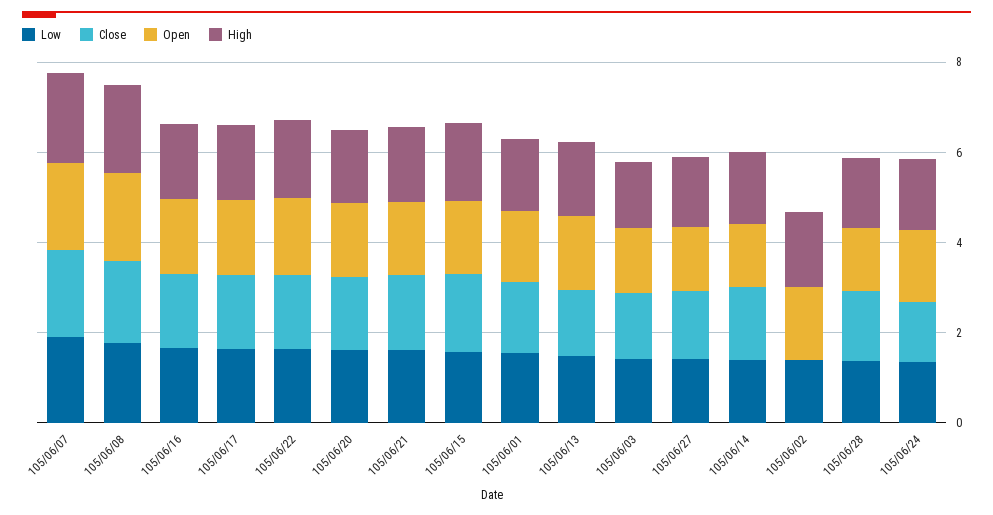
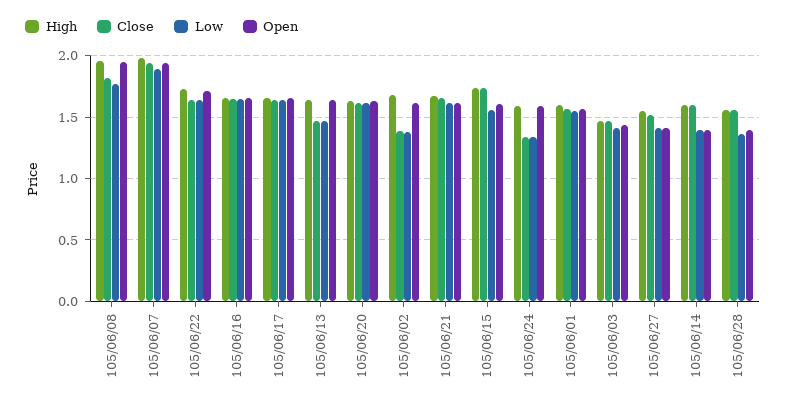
Close, 105/06/02: 0 -> 1.4

